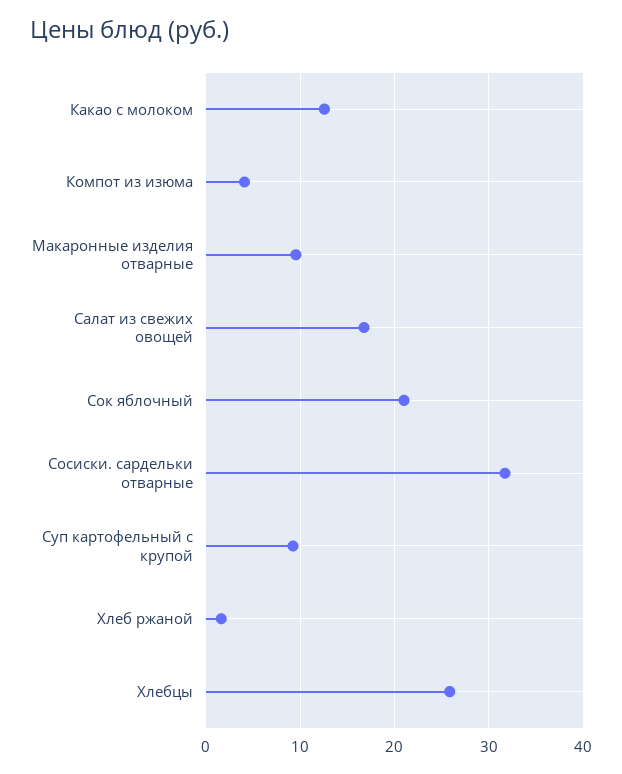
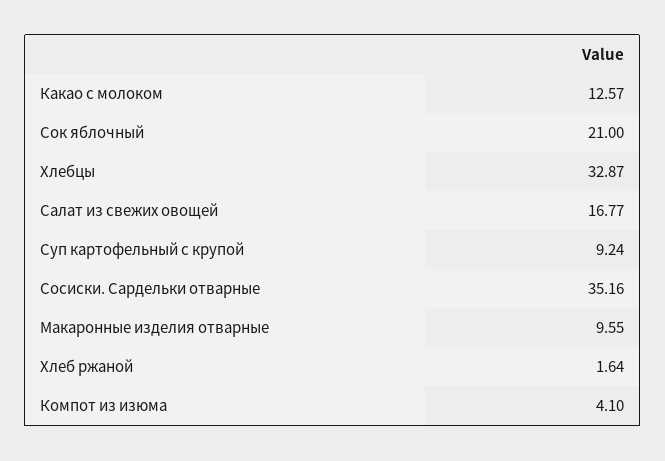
Сосиски. сардельки отварные: 32 -> 35.16
Хлебцы: 26 -> 32.87

